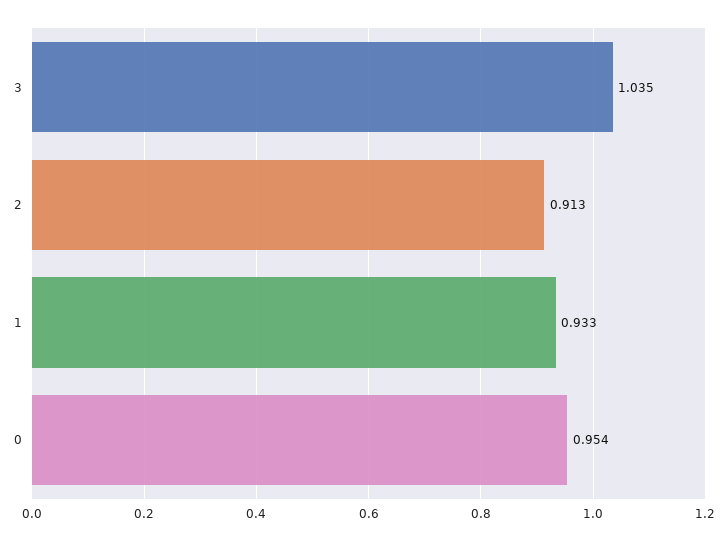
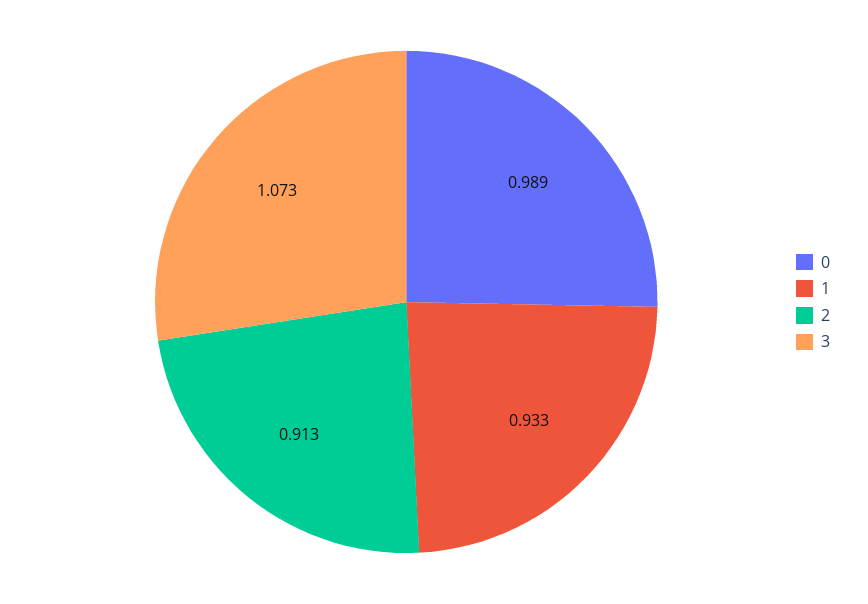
3: 1.035 -> 1.073
0: 0.954 -> 0.989

